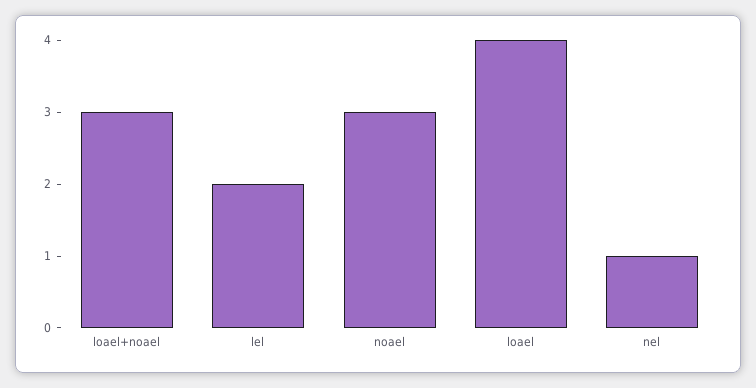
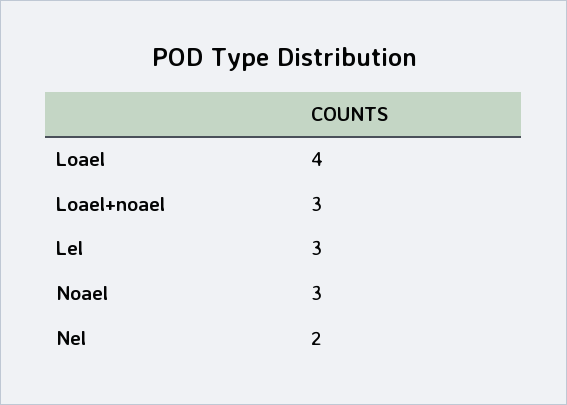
lel: 2 -> 3
nel: 1 -> 2

